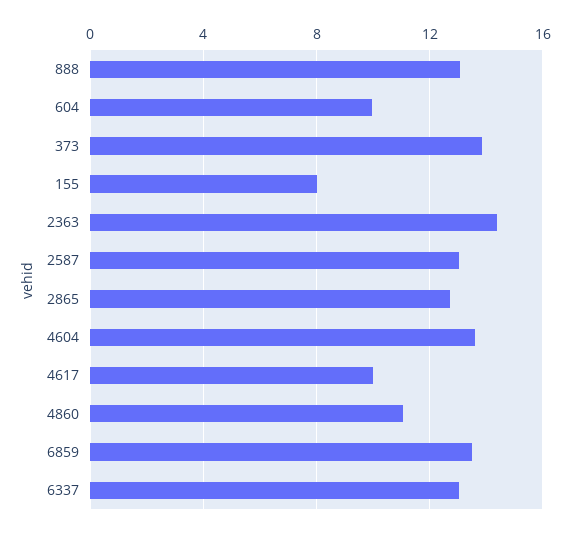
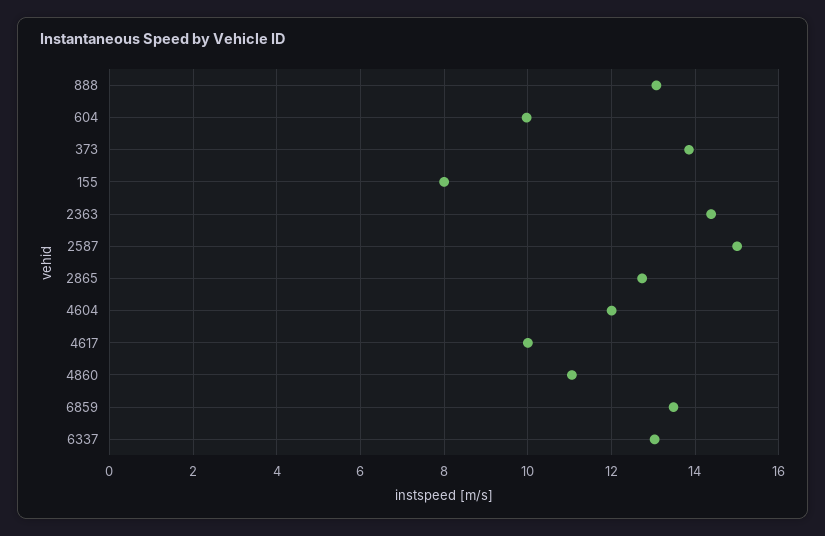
2587: 13 -> 15
4604: 13.5 -> 12

